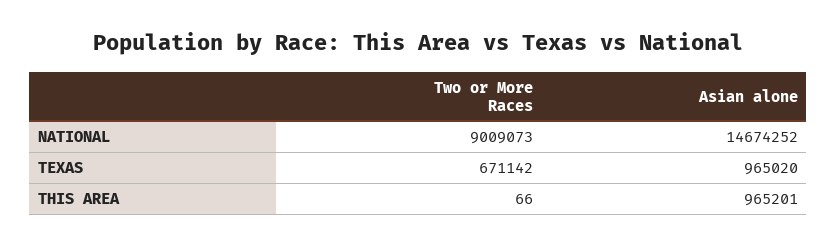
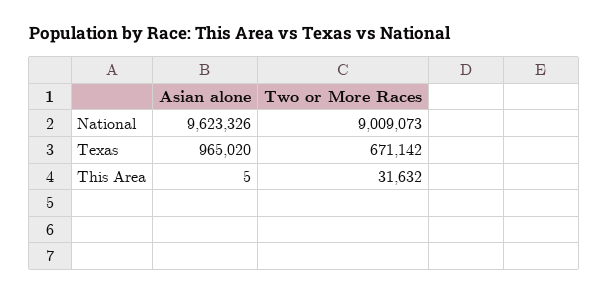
Asian alone, NATIONAL: 14674252 -> 9623326
Two or More Races, THIS AREA: 66 -> 31632
Asian alone, THIS AREA: 965201 -> 5

